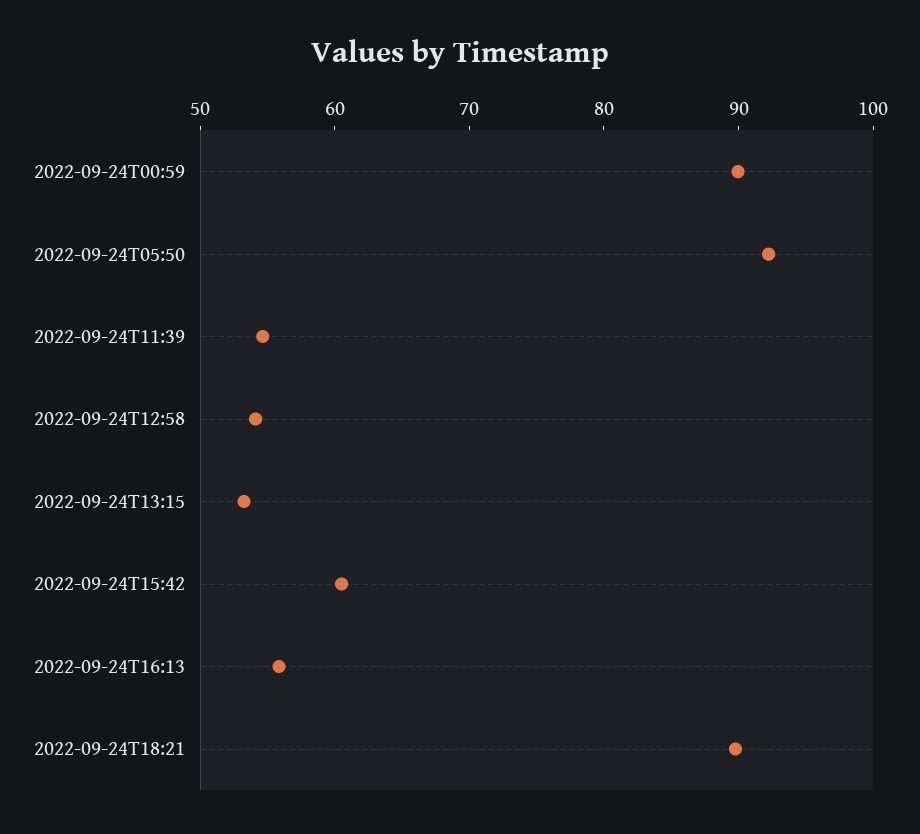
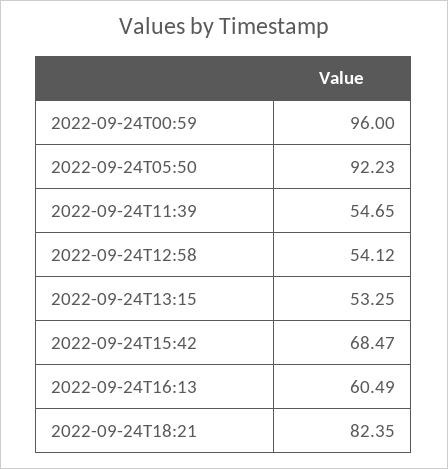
2022-09-24T00:59: 90 -> 96
2022-09-24T15:42: 60 -> 68.47
2022-09-24T16:13: 56 -> 60.49
2022-09-24T18:21: 90 -> 82.35

